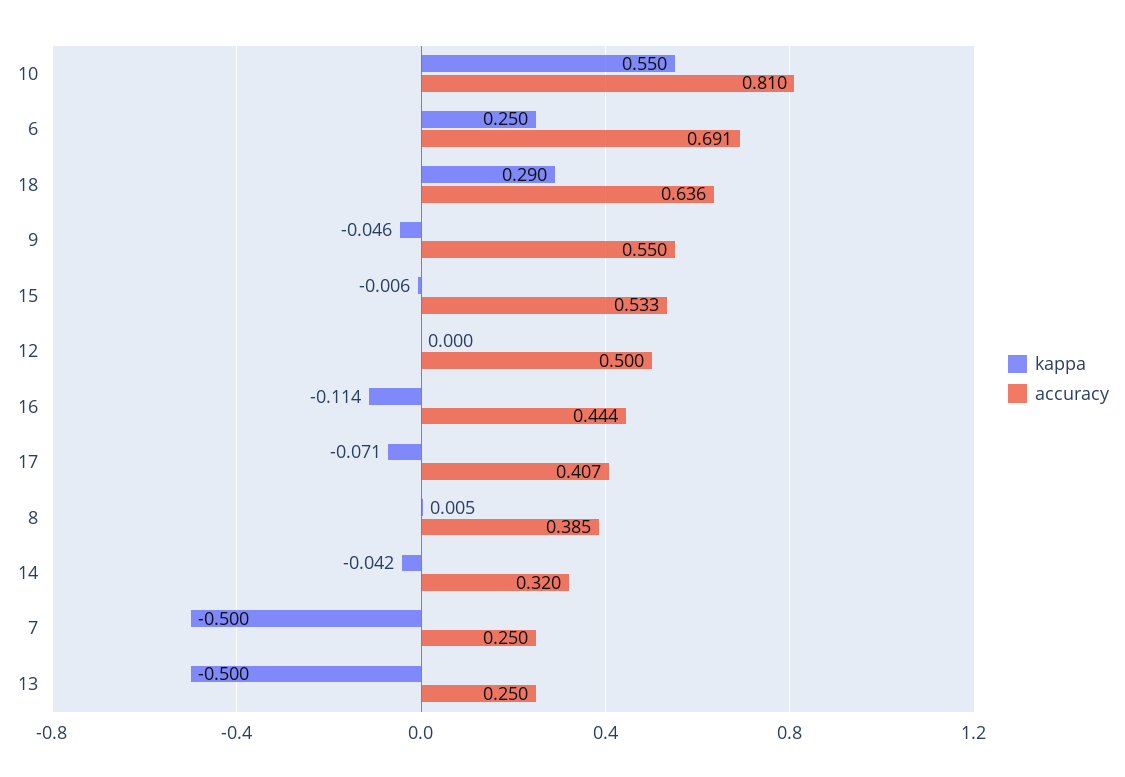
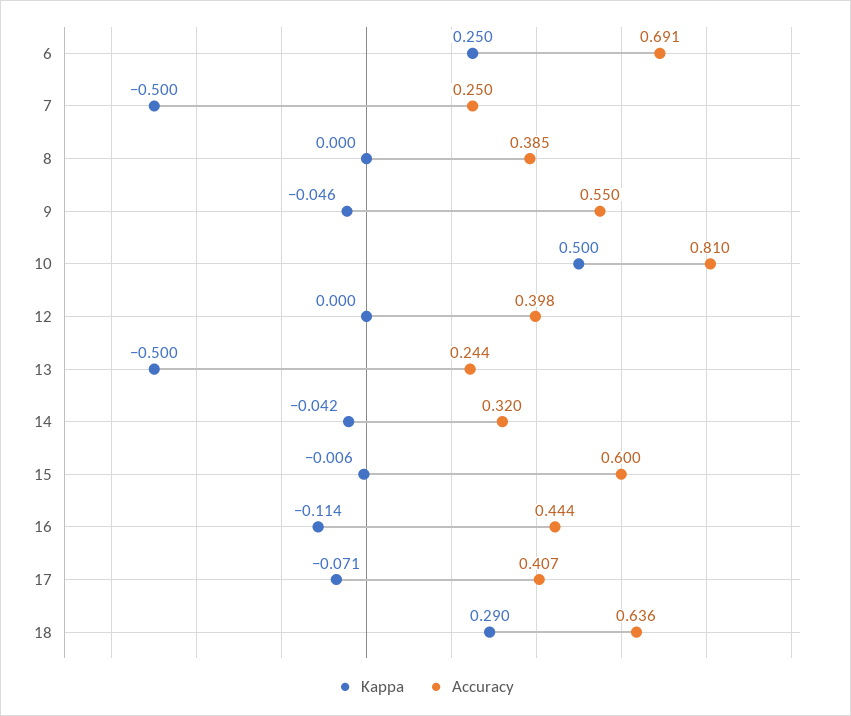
kappa, 10: 0.55 -> 0.5
accuracy, 15: 0.533 -> 0.6
accuracy, 12: 0.5 -> 0.398
kappa, 8: 0.005 -> 0
accuracy, 13: 0.25 -> 0.244

